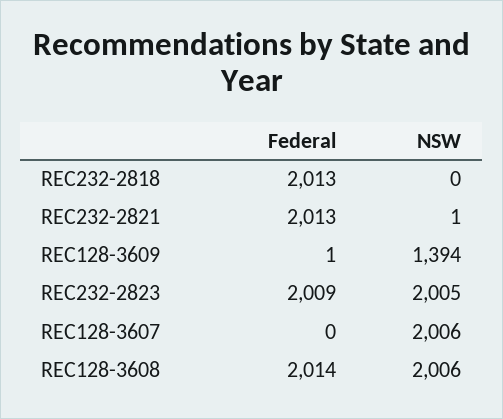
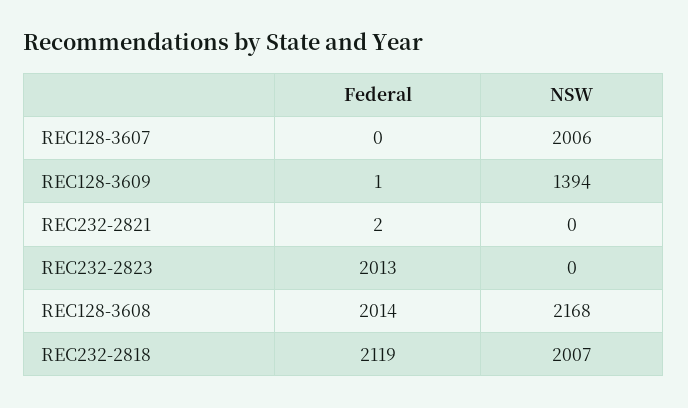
Federal, REC232-2818: 2013 -> 2119
NSW, REC232-2818: 0 -> 2007
Federal, REC232-2821: 2013 -> 2
NSW, REC232-2821: 1 -> 0
Federal, REC232-2823: 2009 -> 2013
NSW, REC232-2823: 2005 -> 0
NSW, REC128-3608: 2006 -> 2168

